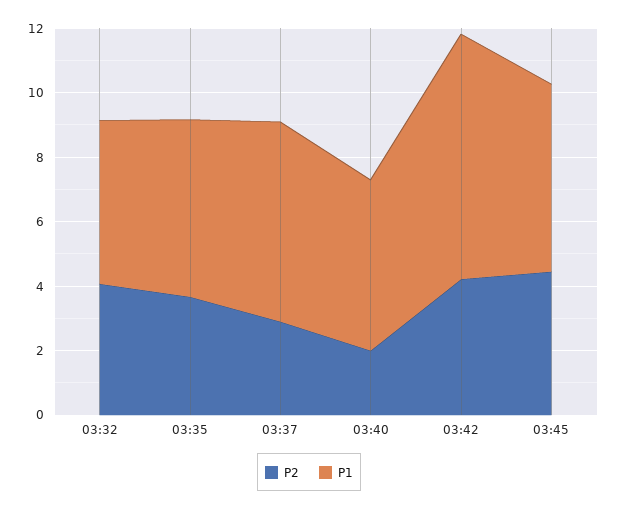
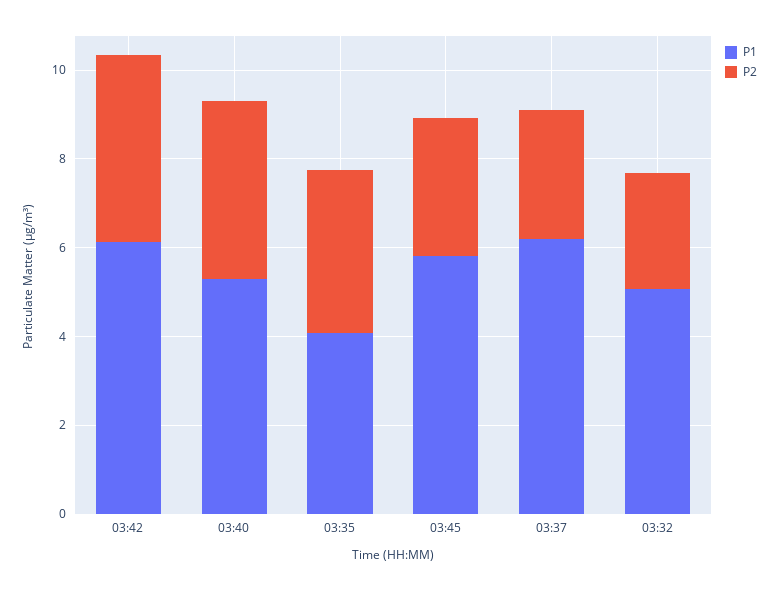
P2, 03:32: 4 -> 2.5
P1, 03:35: 5.5 -> 4
P2, 03:40: 2 -> 4
P1, 03:42: 7.5 -> 6
P2, 03:45: 4.5 -> 3

